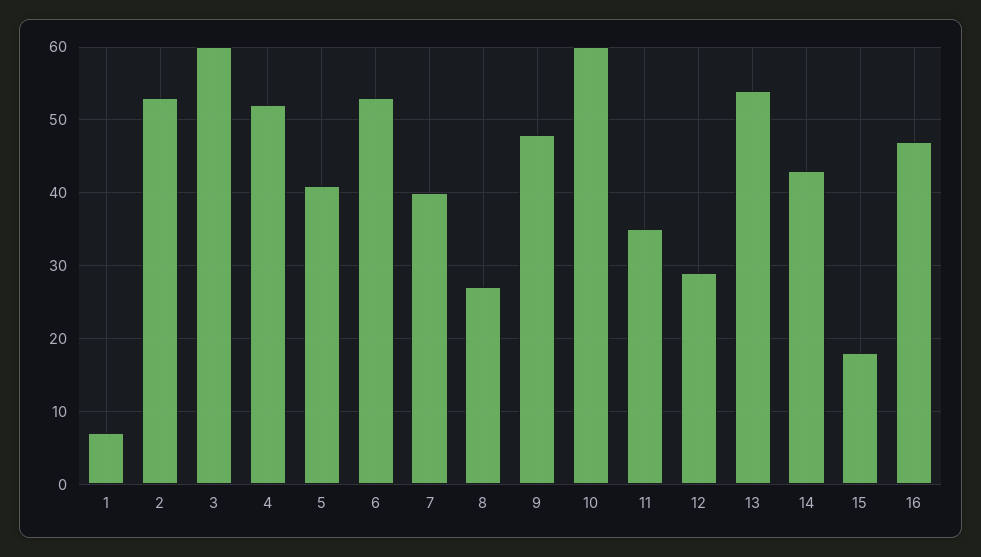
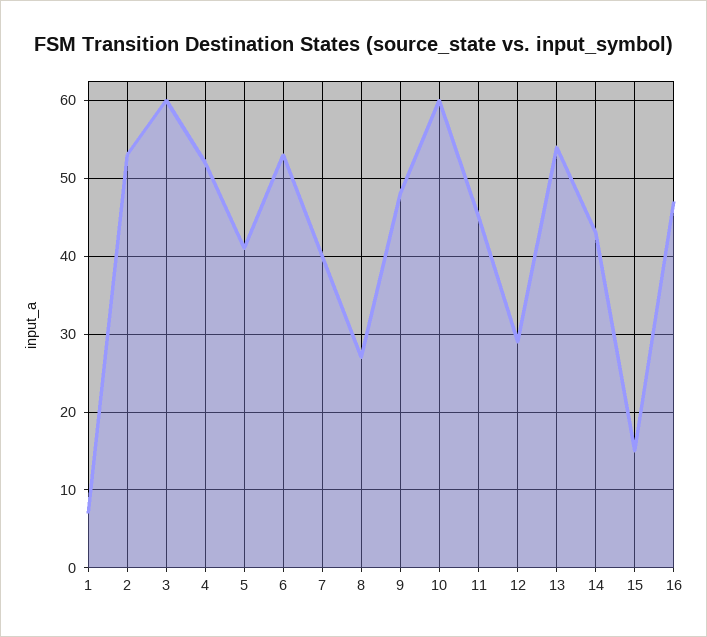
11: 35 -> 45
15: 18 -> 15

